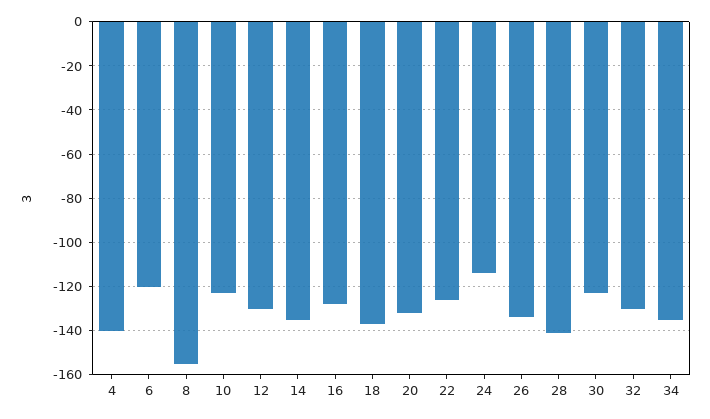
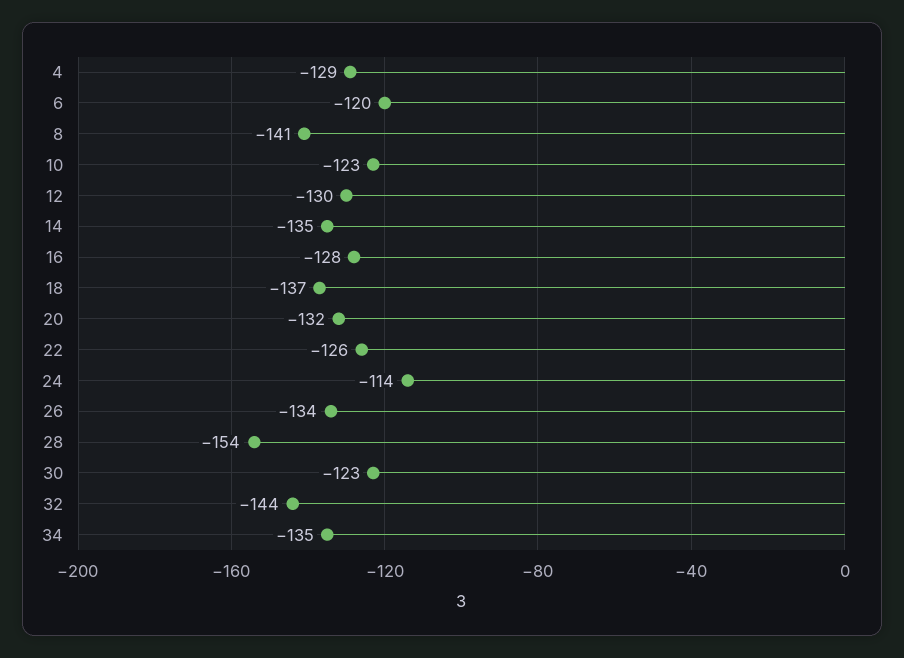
4: -140 -> -129
8: -155 -> -141
28: -140 -> -154
32: -130 -> -144

